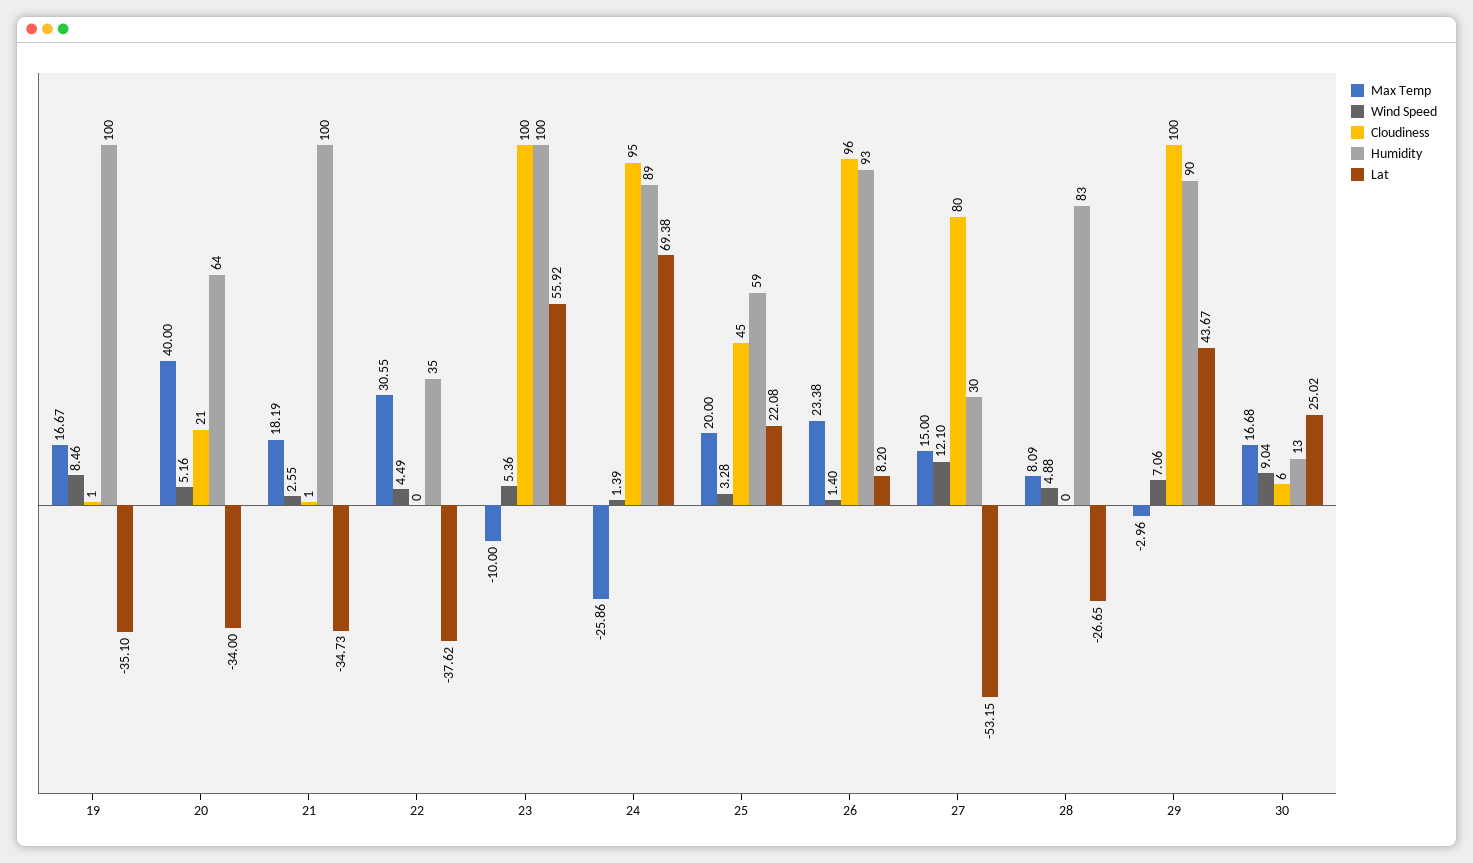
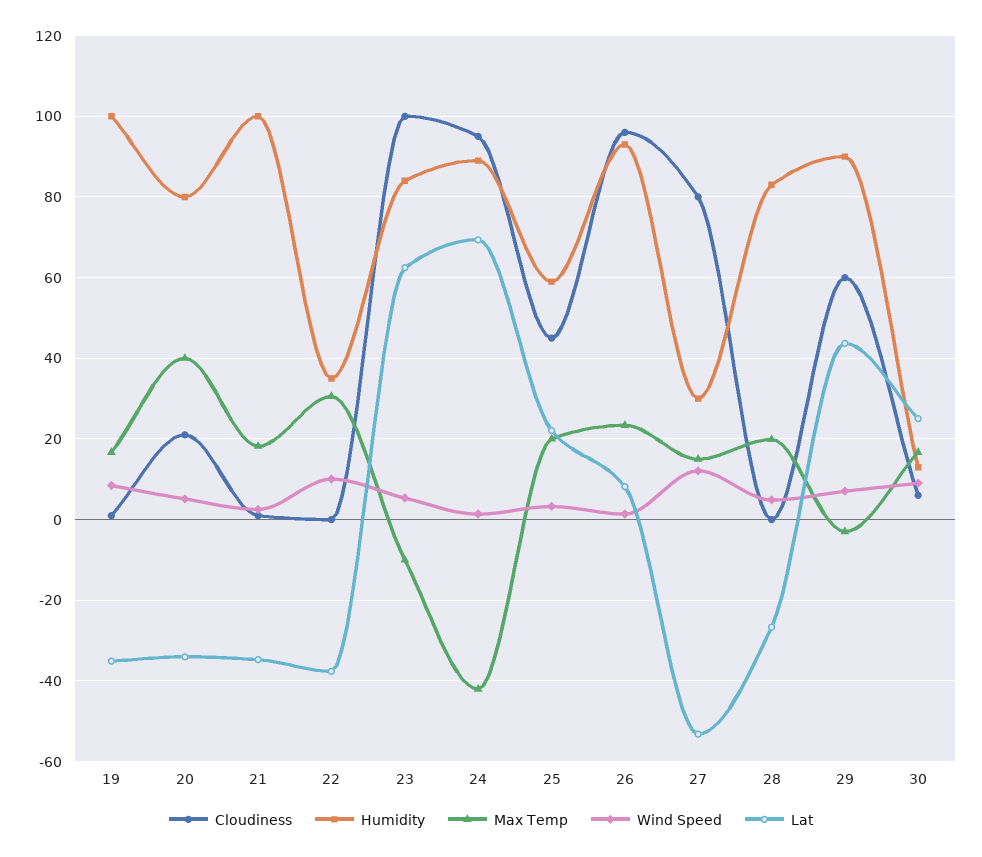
Humidity, 20: 64 -> 80
Wind Speed, 22: 4.49 -> 10
Humidity, 23: 100 -> 84
Lat, 23: 55.92 -> 62
Max Temp, 24: -25.86 -> -42
Max Temp, 28: 8.09 -> 20
Cloudiness, 29: 100 -> 60

